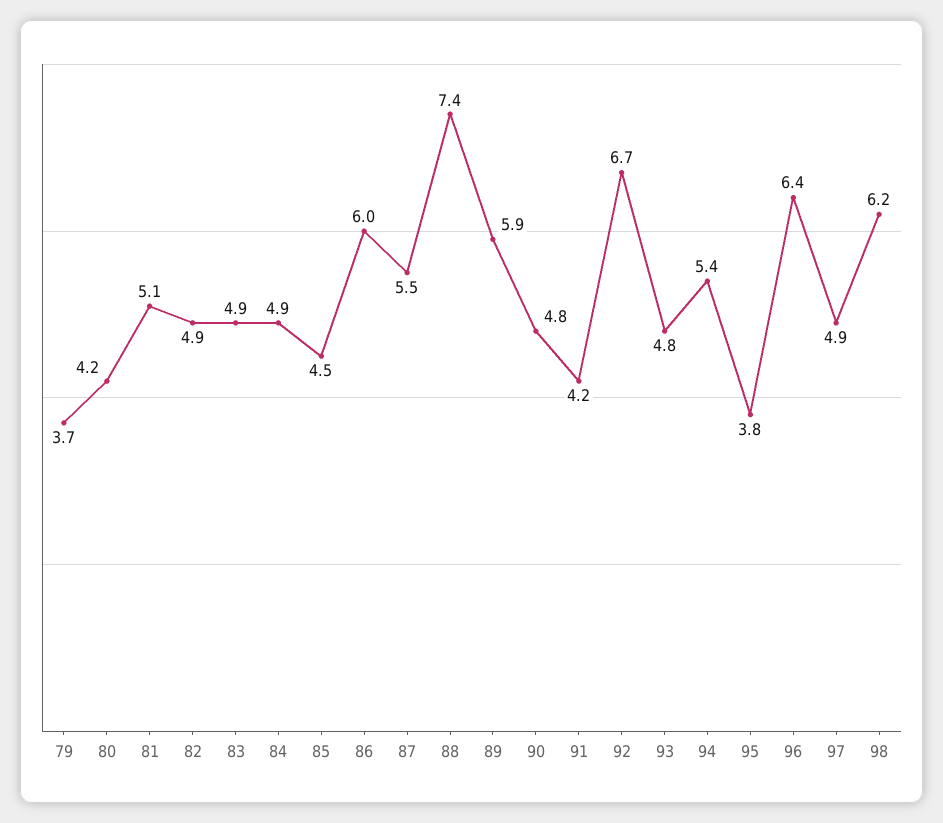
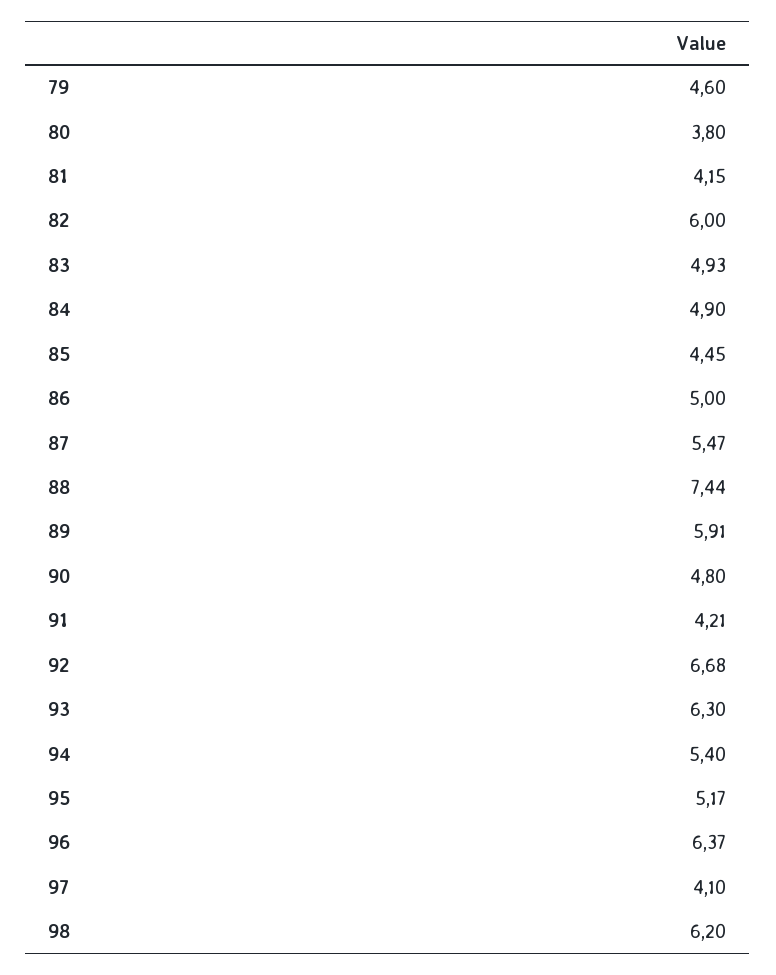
79: 3.7 -> 4.6
80: 4.2 -> 3.8
81: 5.1 -> 4.15
82: 4.9 -> 6
86: 6 -> 5
93: 4.8 -> 6.3
95: 3.8 -> 5.17
97: 4.9 -> 4.1

